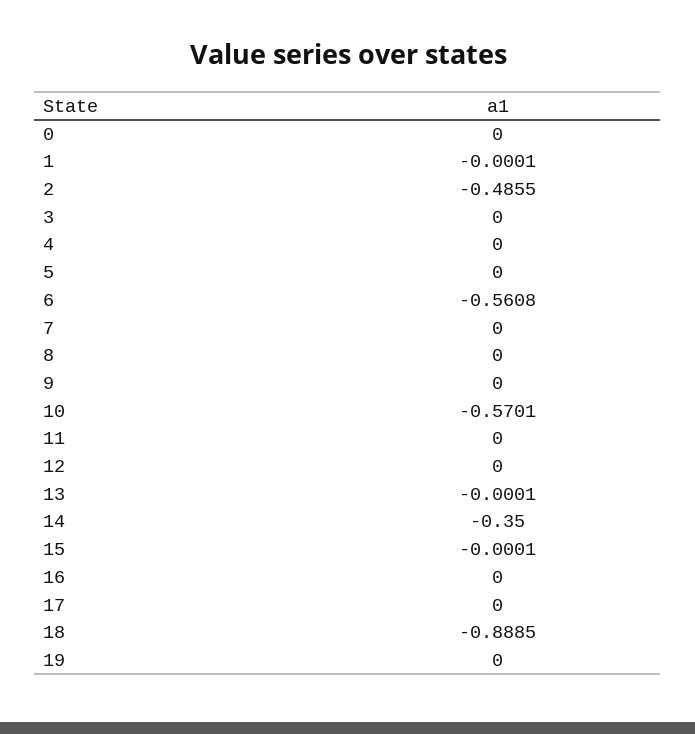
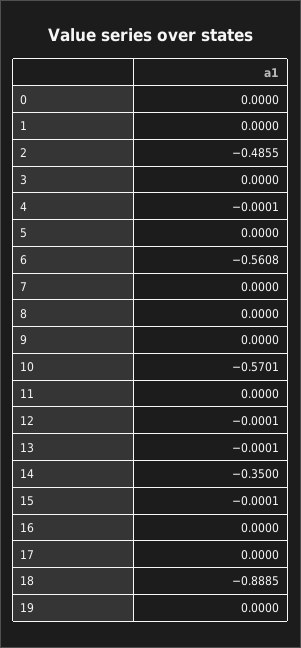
1: -0.0001 -> 0
4: 0 -> -0.0001
12: 0 -> -0.0001

